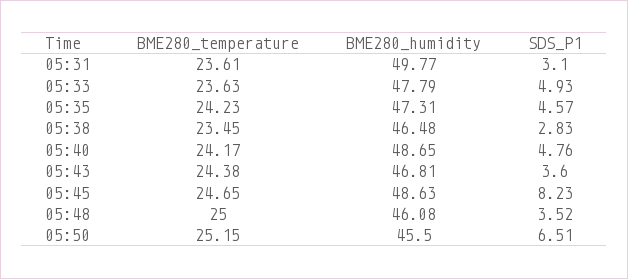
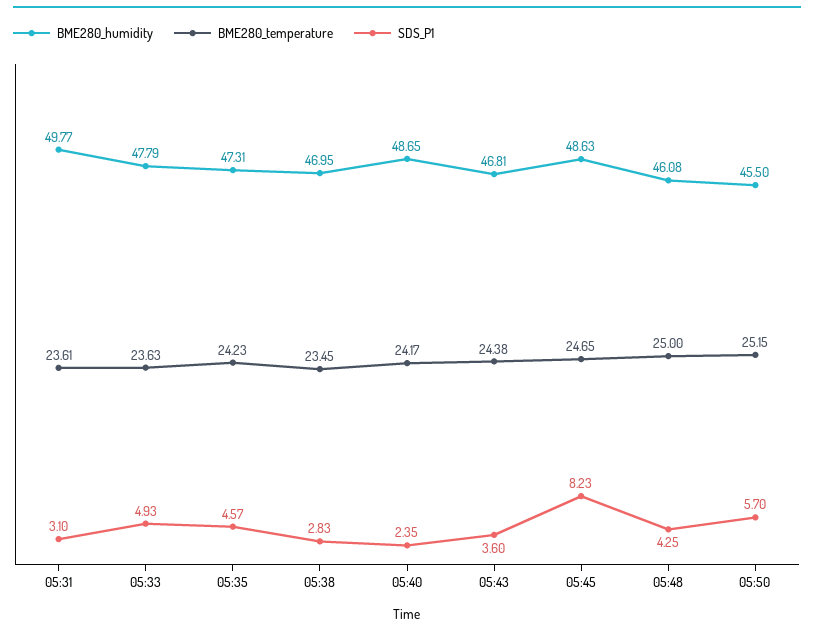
BME280_humidity, 05:38: 46.48 -> 46.95
SDS_P1, 05:40: 4.76 -> 2.35
SDS_P1, 05:48: 3.52 -> 4.25
SDS_P1, 05:50: 6.51 -> 5.7

